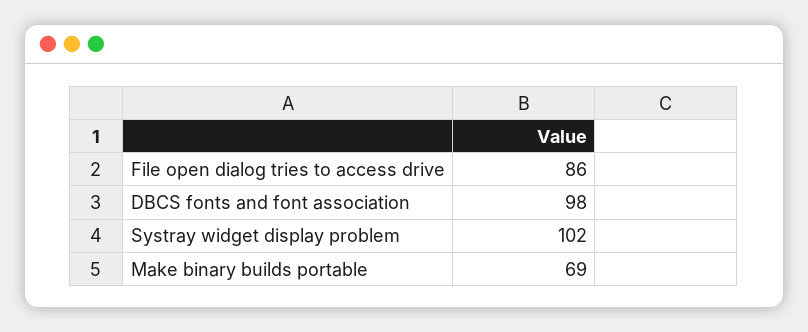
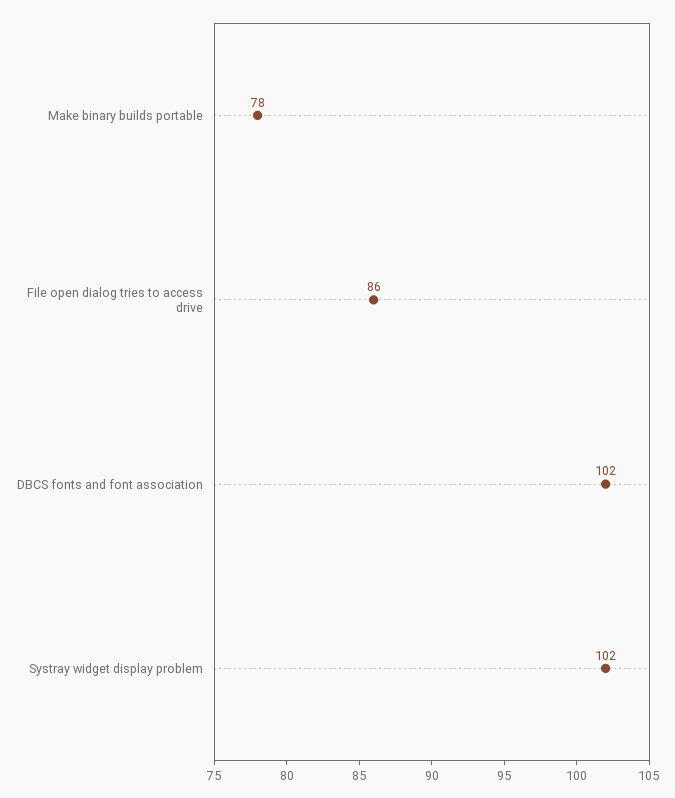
DBCS fonts and font association: 98 -> 102
Make binary builds portable: 69 -> 78

